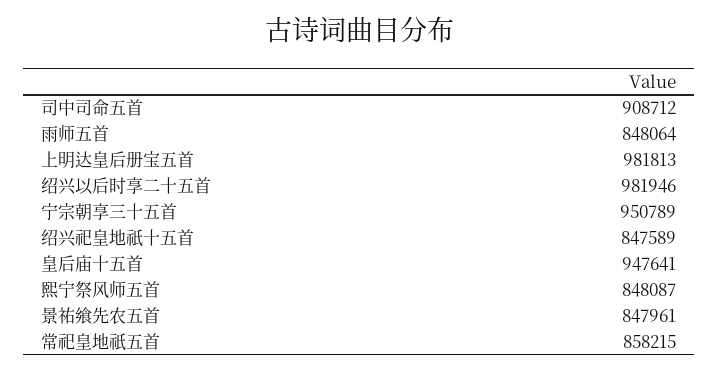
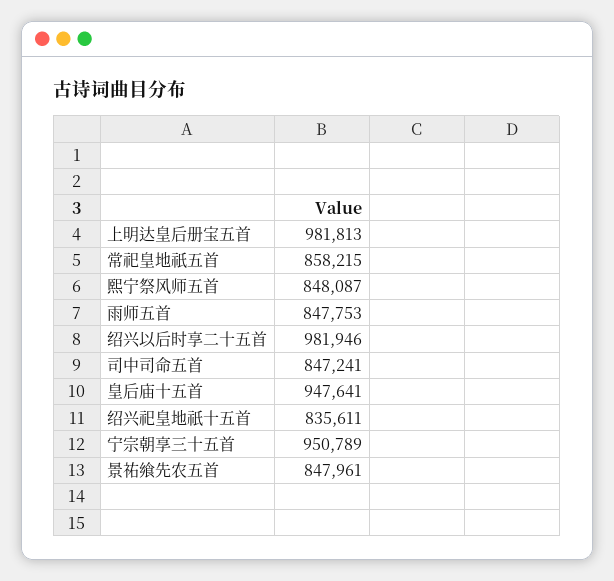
司中司命五首: 908712 -> 847241
雨师五首: 848064 -> 847753
绍兴祀皇地祇十五首: 847589 -> 835611

